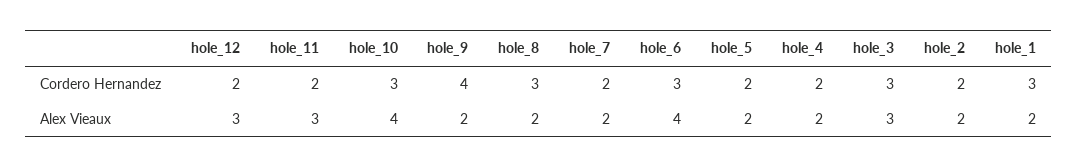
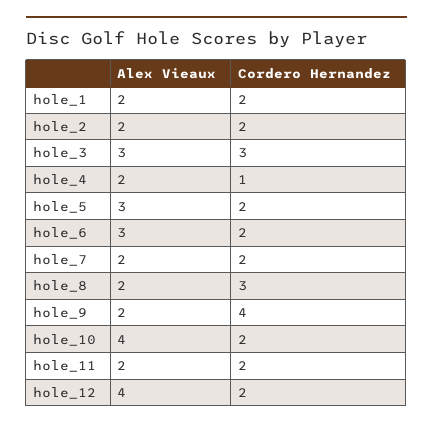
hole_10, Cordero Hernandez: 3 -> 2
hole_6, Cordero Hernandez: 3 -> 2
hole_4, Cordero Hernandez: 2 -> 1
hole_1, Cordero Hernandez: 3 -> 2
hole_12, Alex Vieaux: 3 -> 4
hole_11, Alex Vieaux: 3 -> 2
hole_6, Alex Vieaux: 4 -> 3
hole_5, Alex Vieaux: 2 -> 3

